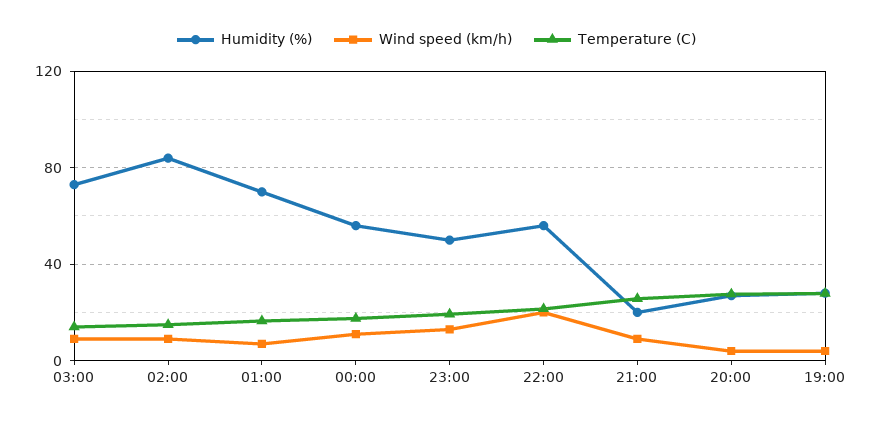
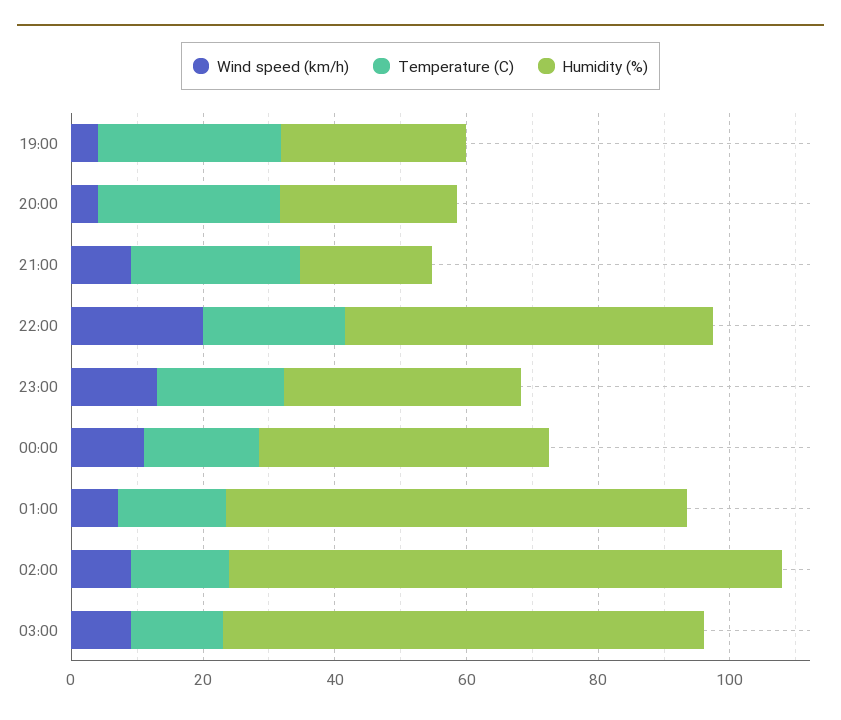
Humidity (%), 00:00: 55 -> 45
Humidity (%), 23:00: 50 -> 35

